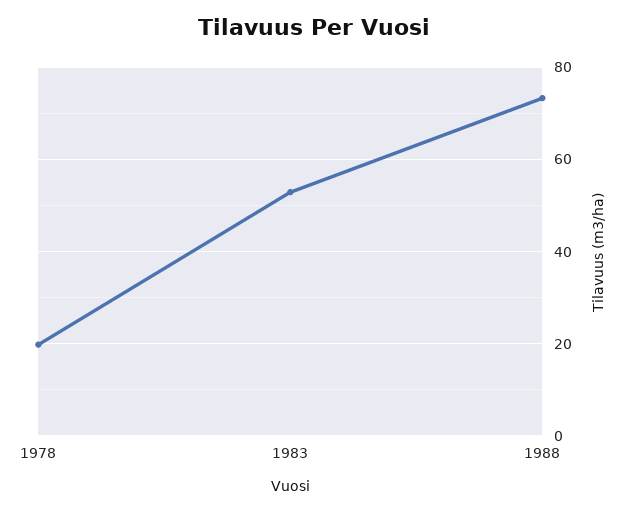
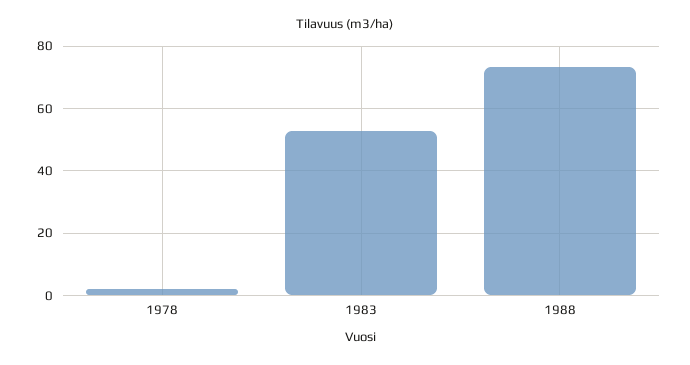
1978: 20 -> 2

